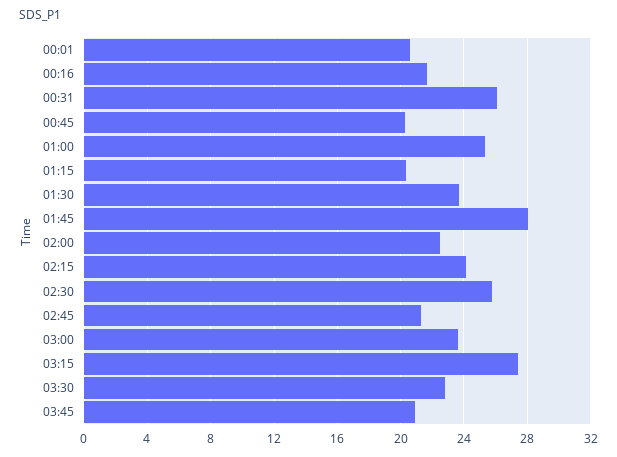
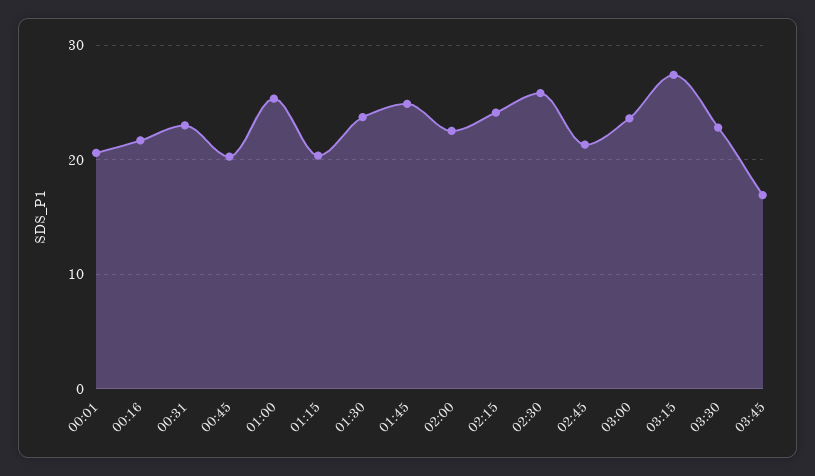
00:31: 26 -> 23
01:45: 28 -> 25
03:45: 21 -> 17

